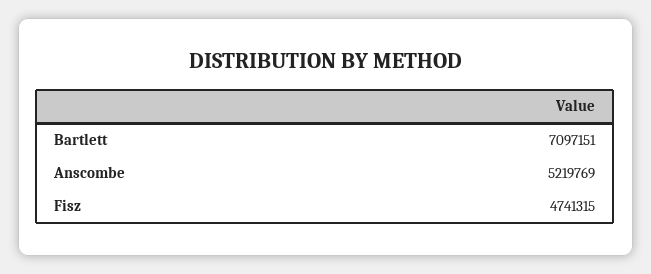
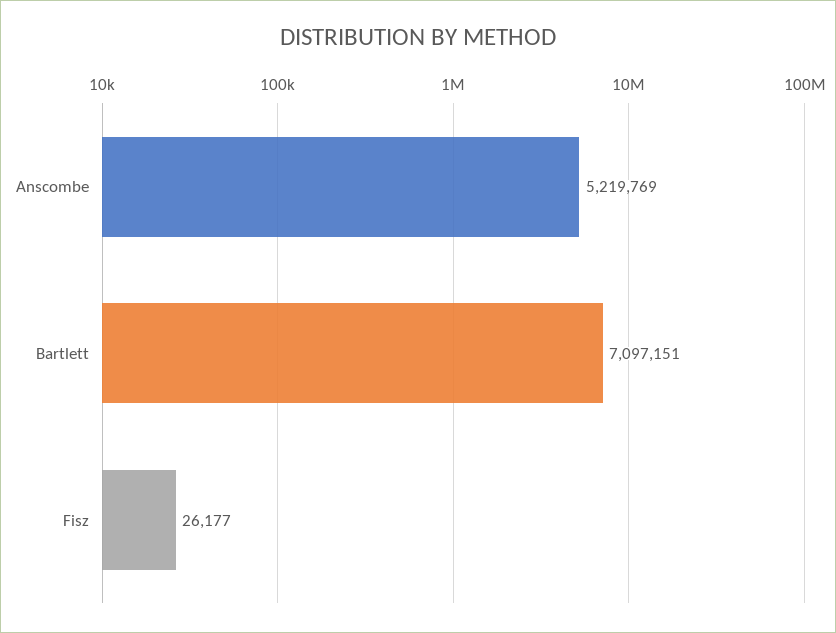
Fisz: 4741315 -> 26177

